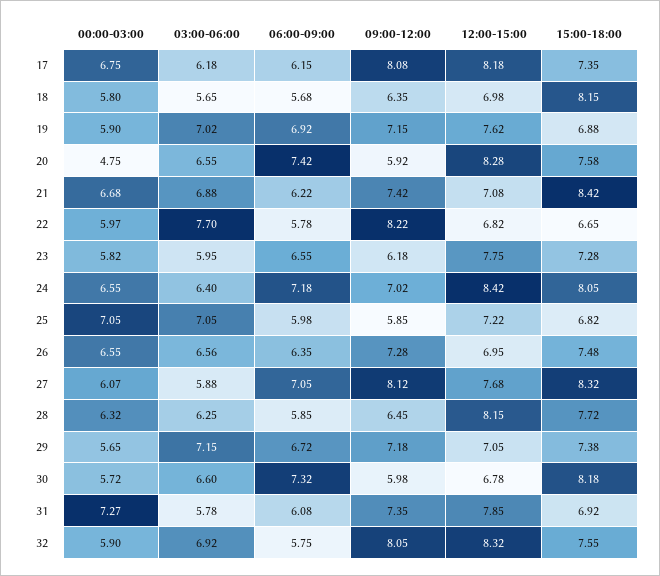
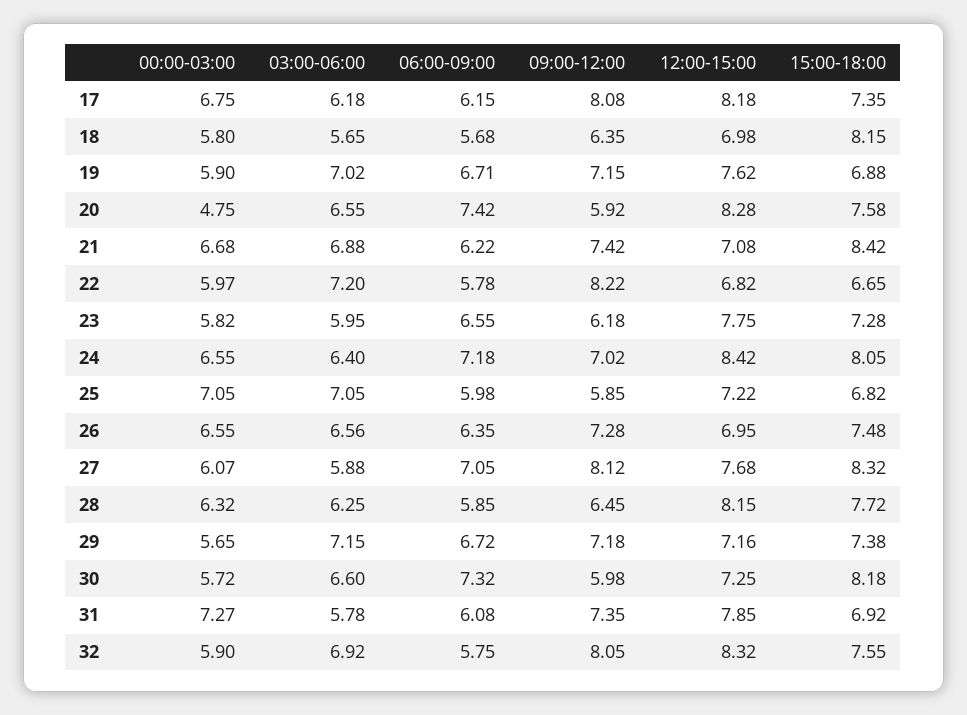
06:00-09:00, 19: 6.92 -> 6.71
03:00-06:00, 22: 7.7 -> 7.2
12:00-15:00, 29: 7.05 -> 7.16
12:00-15:00, 30: 6.78 -> 7.25

